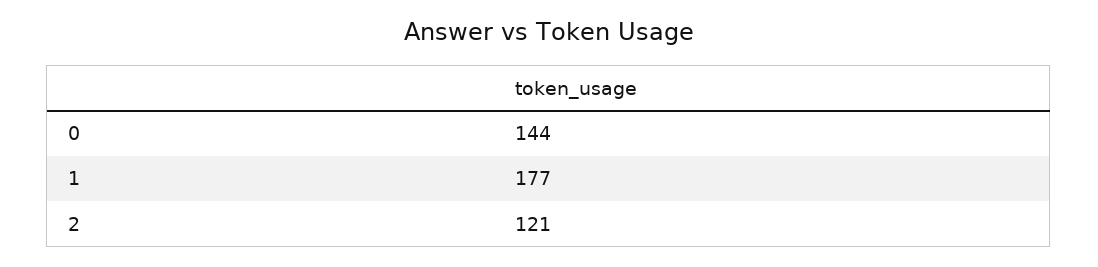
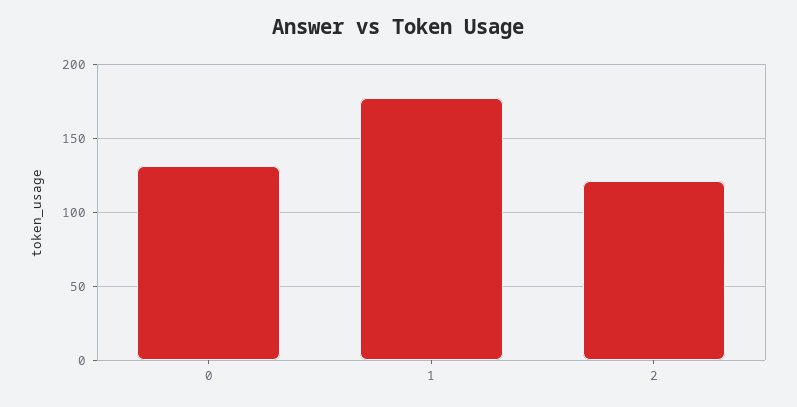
0: 144 -> 130

